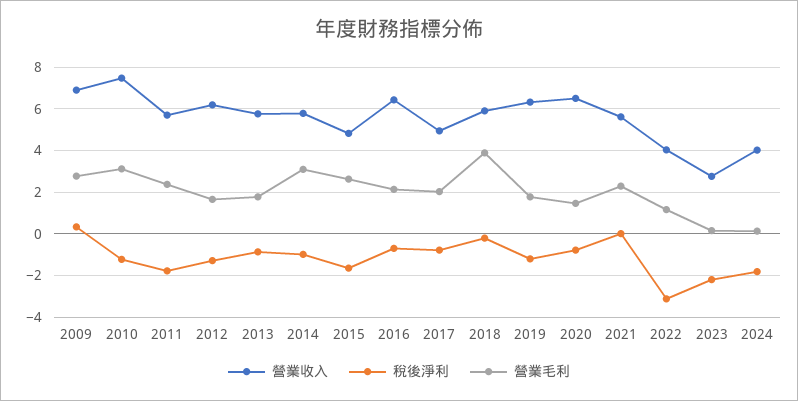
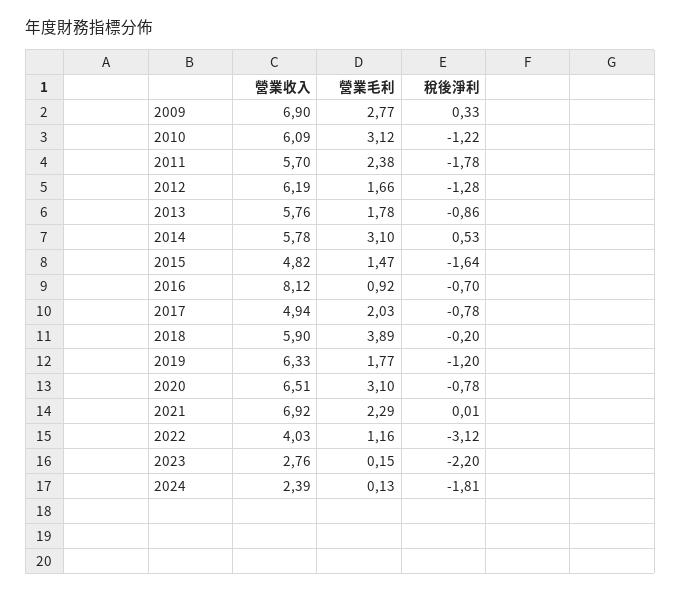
營業收入, 2010: 7.5 -> 6.09
稅後淨利, 2014: -1 -> 0.53
營業毛利, 2015: 2.5 -> 1.47
營業收入, 2016: 6.5 -> 8.12
營業毛利, 2016: 2 -> 0.92
營業毛利, 2020: 1.5 -> 3.1
營業收入, 2021: 5.5 -> 6.92
營業收入, 2024: 4 -> 2.39

